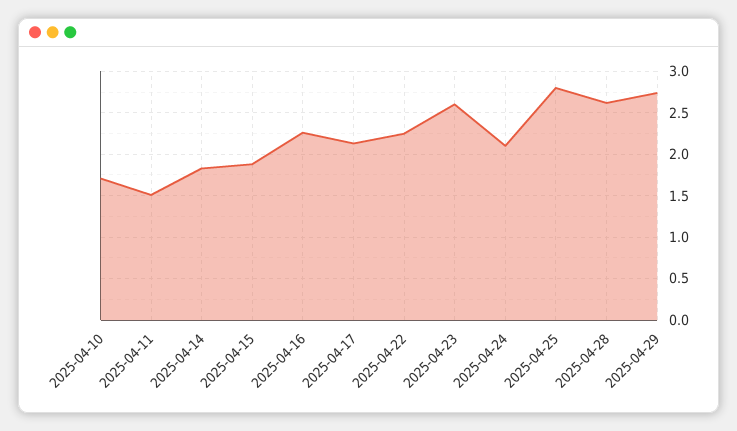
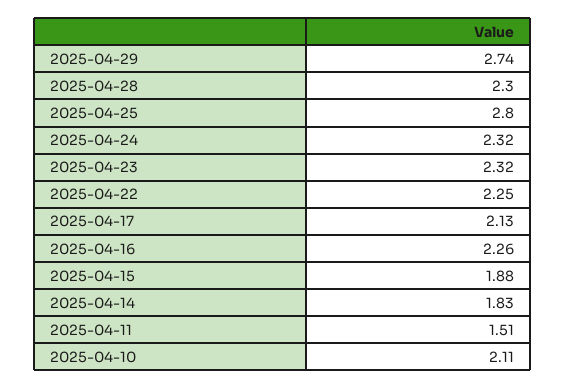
2025-04-10: 1.7 -> 2.11
2025-04-23: 2.6 -> 2.32
2025-04-24: 2.1 -> 2.32
2025-04-28: 2.6 -> 2.3

